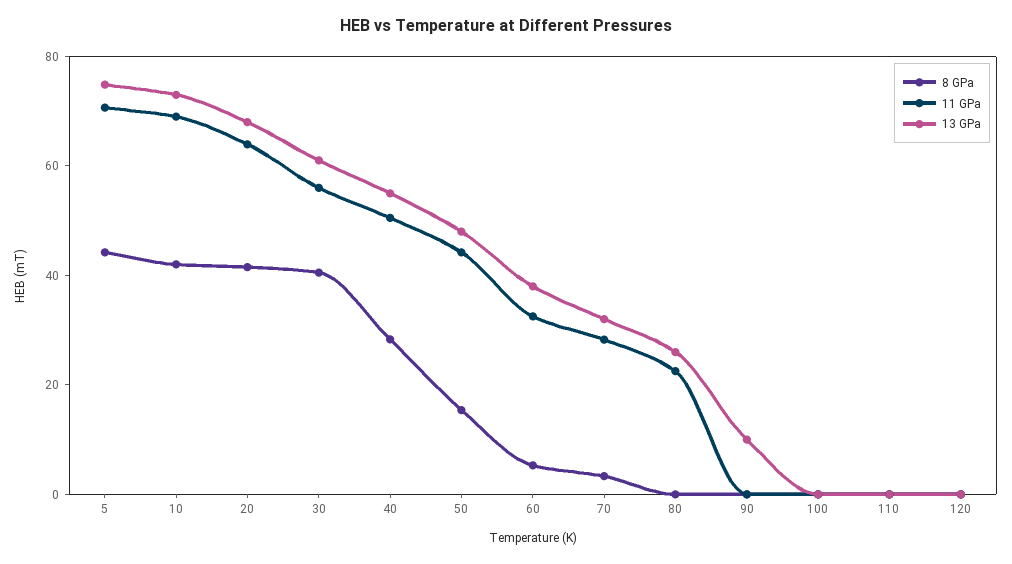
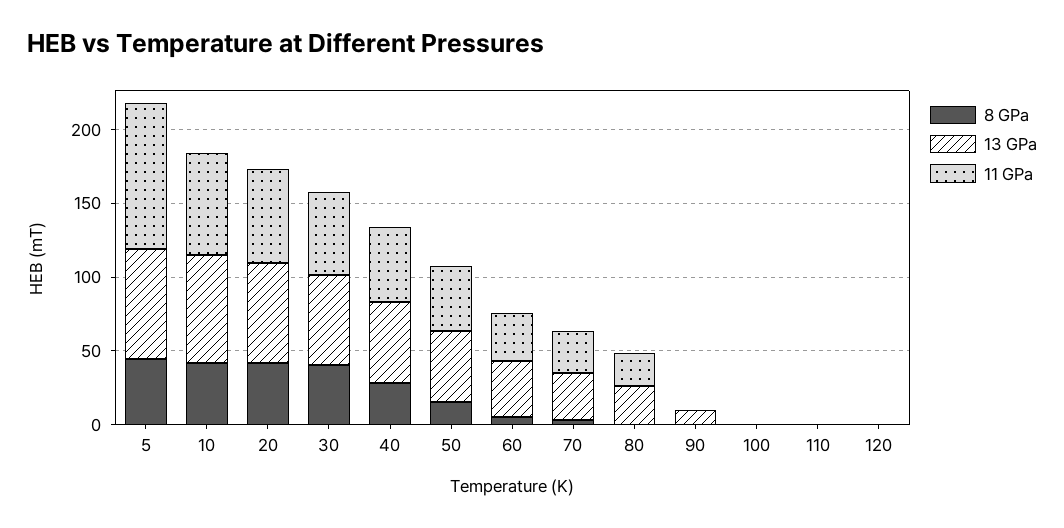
11 GPa, 5: 70 -> 100

